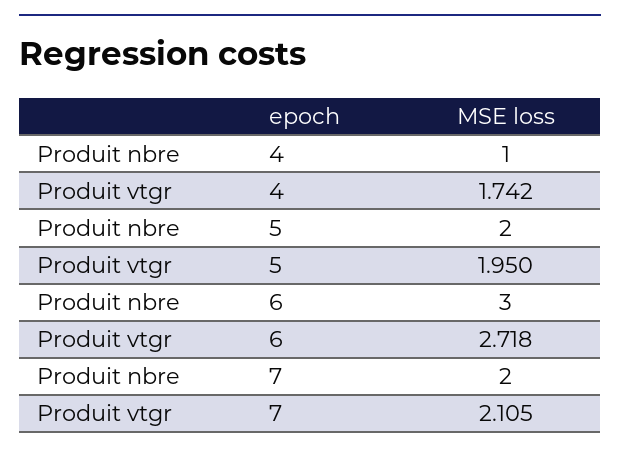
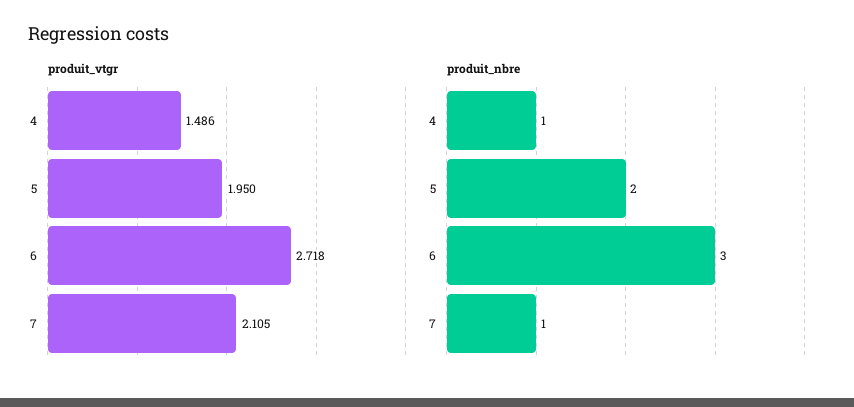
Produit vtgr, 4: 1.742 -> 1.486
Produit nbre, 7: 2 -> 1

